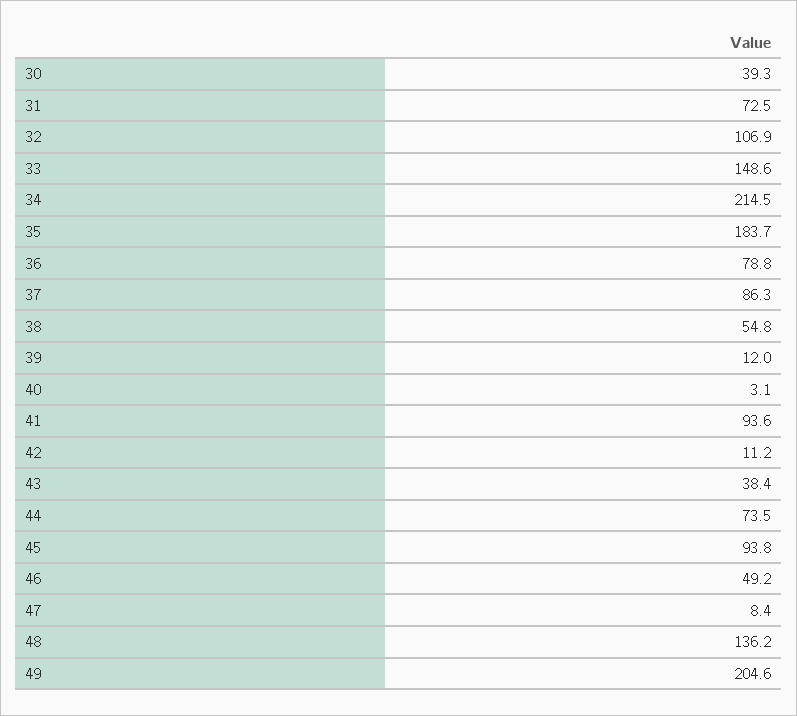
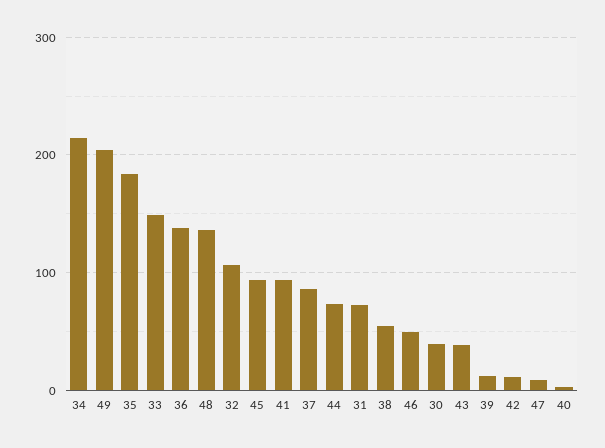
36: 78.8 -> 140

